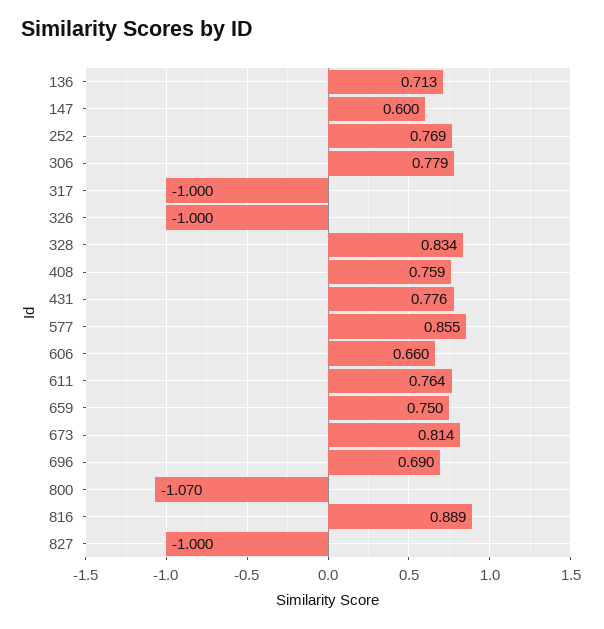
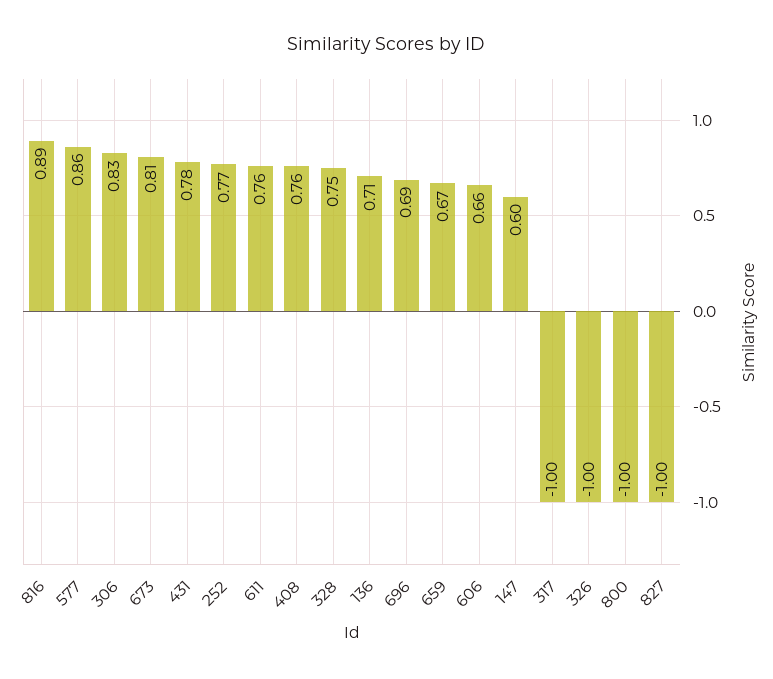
306: 0.779 -> 0.83
328: 0.834 -> 0.75
659: 0.75 -> 0.67
800: -1.07 -> -1

